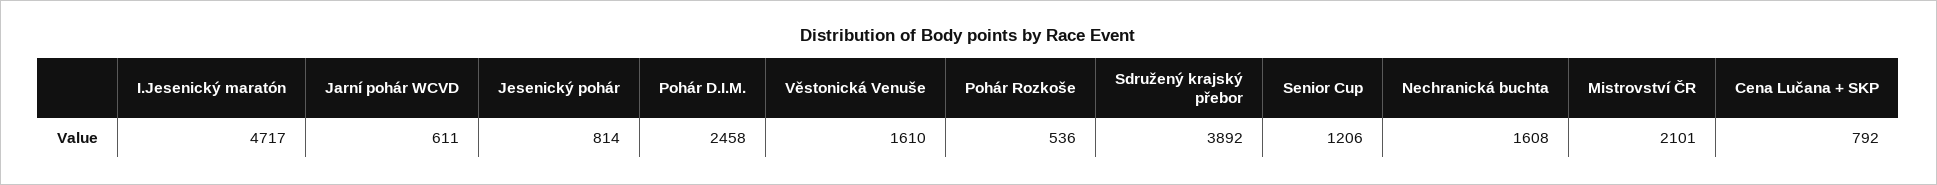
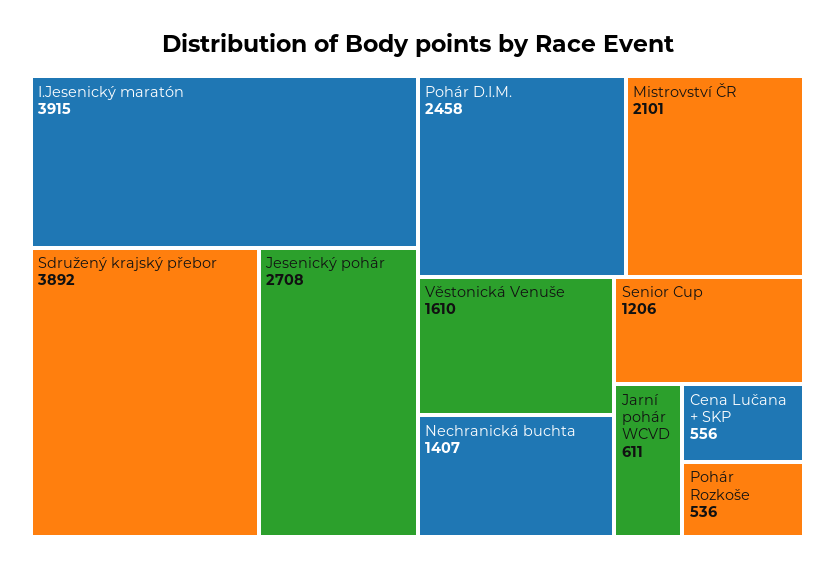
I.Jesenický maratón: 4717 -> 3915
Jesenický pohár: 814 -> 2708
Nechranická buchta: 1608 -> 1407
Cena Lučana + SKP: 792 -> 556

